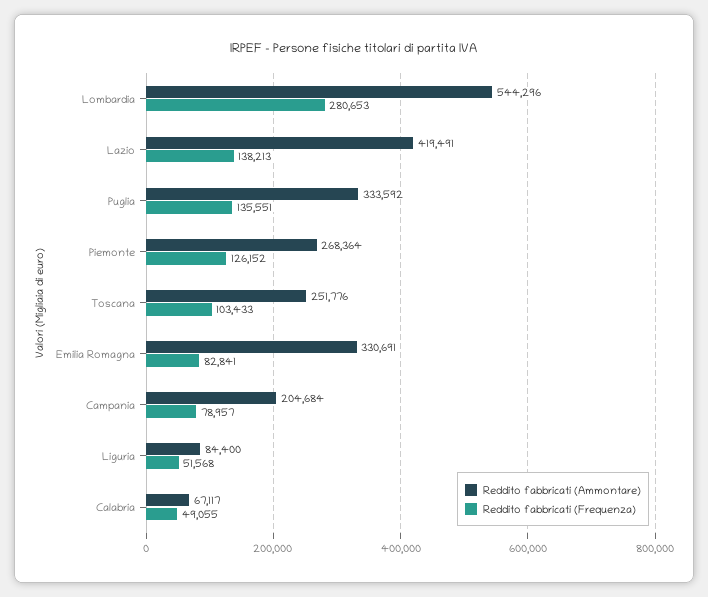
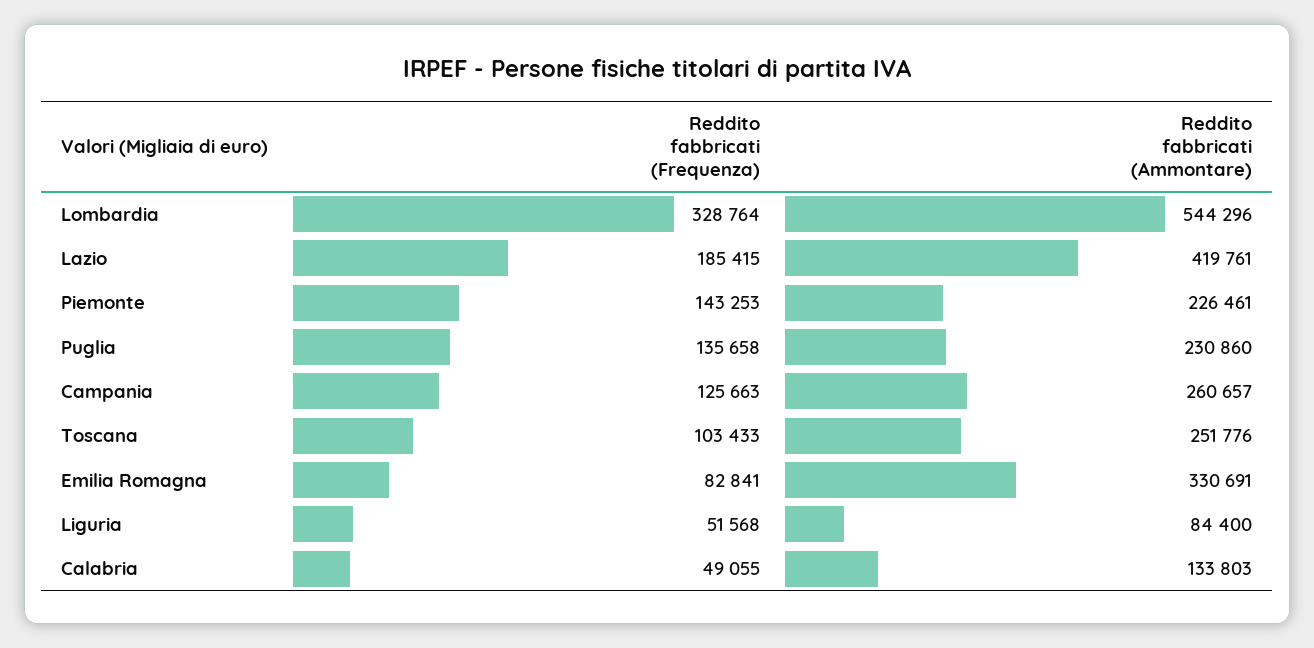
Reddito fabbricati (Frequenza), Lombardia: 280653 -> 328764
Reddito fabbricati (Ammontare), Lazio: 419491 -> 419761
Reddito fabbricati (Frequenza), Lazio: 138213 -> 185415
Reddito fabbricati (Ammontare), Puglia: 333592 -> 230860
Reddito fabbricati (Frequenza), Puglia: 135551 -> 135658
Reddito fabbricati (Ammontare), Piemonte: 268364 -> 226461
Reddito fabbricati (Frequenza), Piemonte: 126152 -> 143253
Reddito fabbricati (Ammontare), Campania: 204684 -> 260657
Reddito fabbricati (Frequenza), Campania: 78957 -> 125663
Reddito fabbricati (Ammontare), Calabria: 67117 -> 133803

